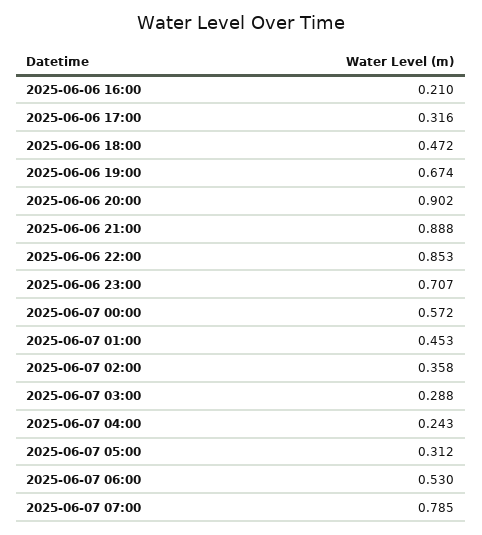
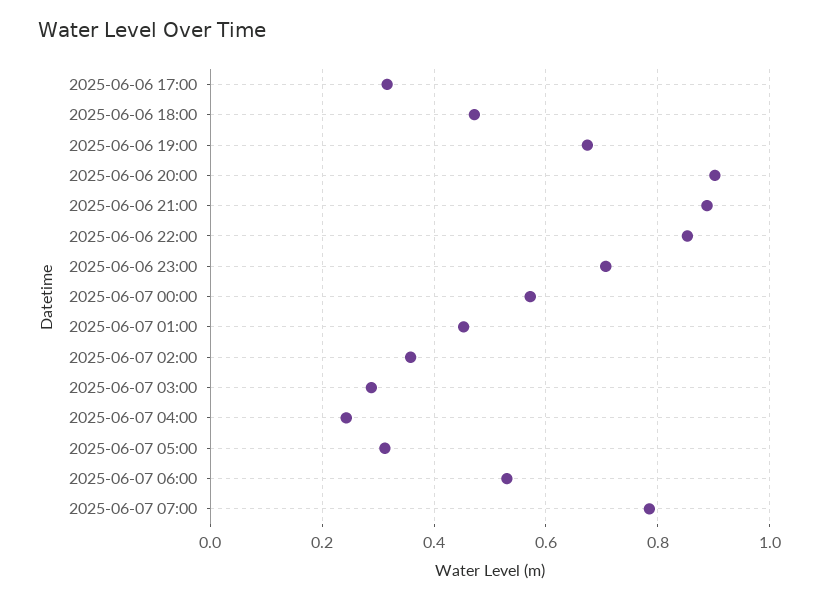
2025-06-06 16:00: 0.21 -> none

